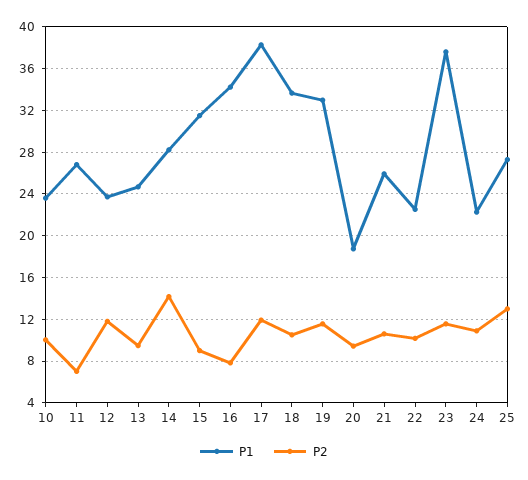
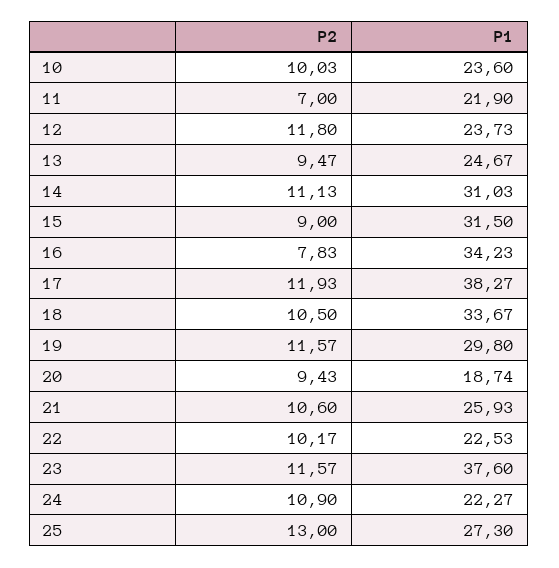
P1, 11: 27 -> 21.9
P1, 14: 28 -> 31.03
P2, 14: 14 -> 11.13
P1, 19: 33 -> 29.8

